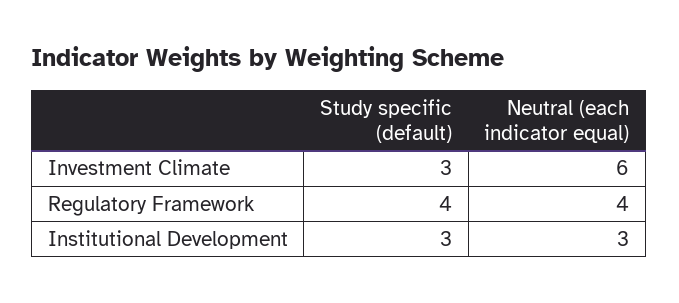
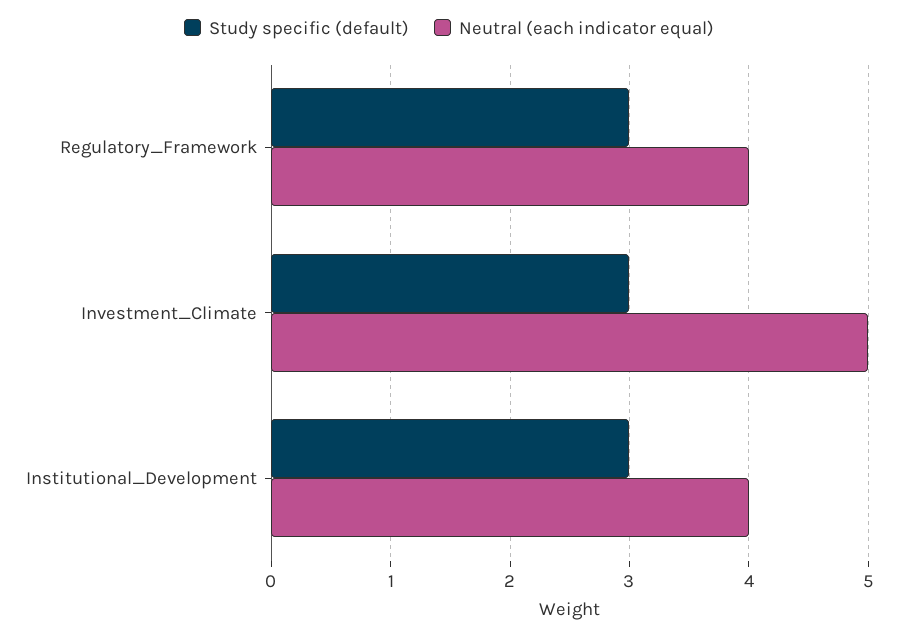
Neutral (each indicator equal), Investment Climate: 6 -> 5
Study specific (default), Regulatory Framework: 4 -> 3
Neutral (each indicator equal), Institutional Development: 3 -> 4

